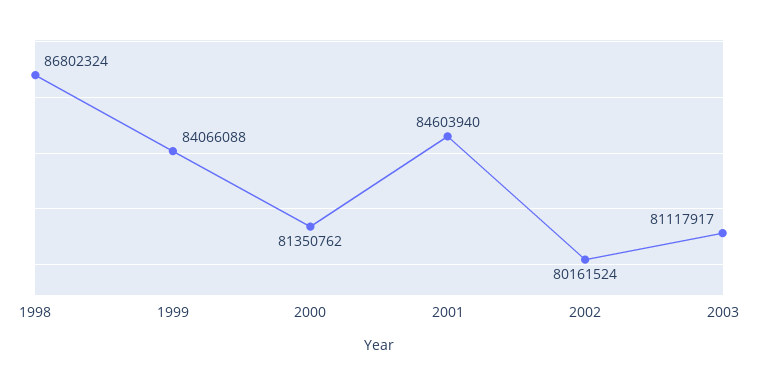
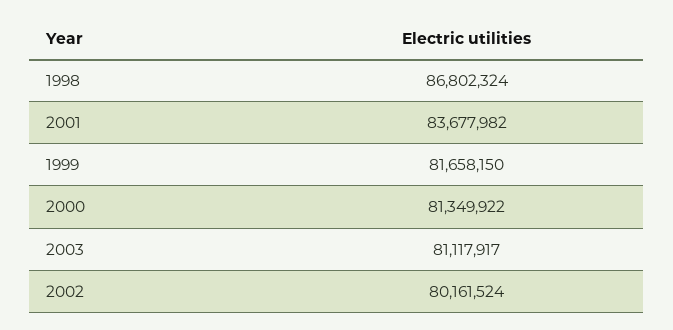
1999: 84066088 -> 81658150
2000: 81350762 -> 81349922
2001: 84603940 -> 83677982

